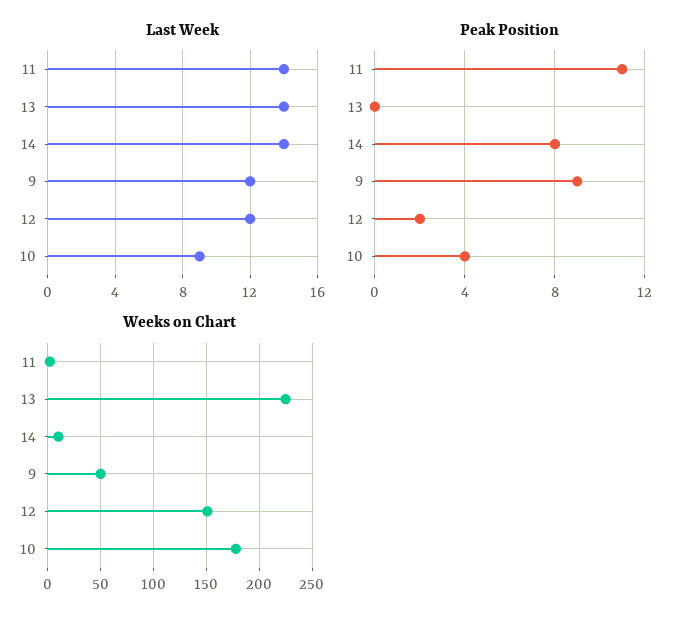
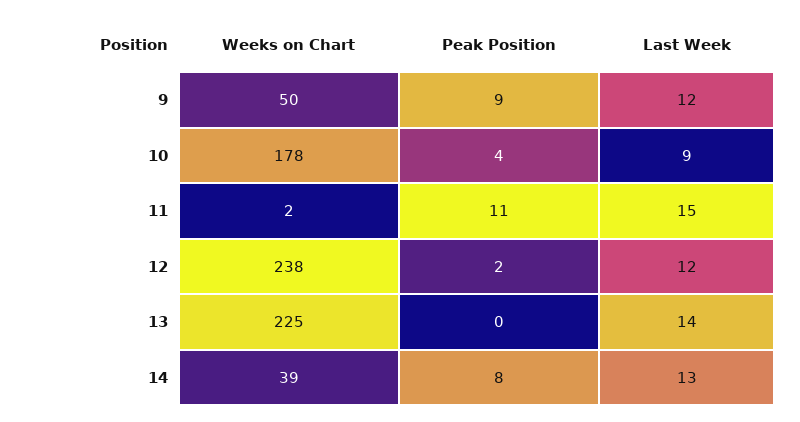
Last Week, 11: 14 -> 15
Last Week, 14: 14 -> 13
Weeks on Chart, 14: 10 -> 39
Weeks on Chart, 12: 150 -> 238

